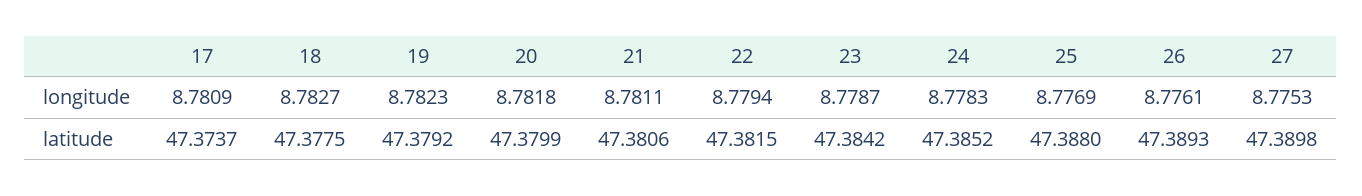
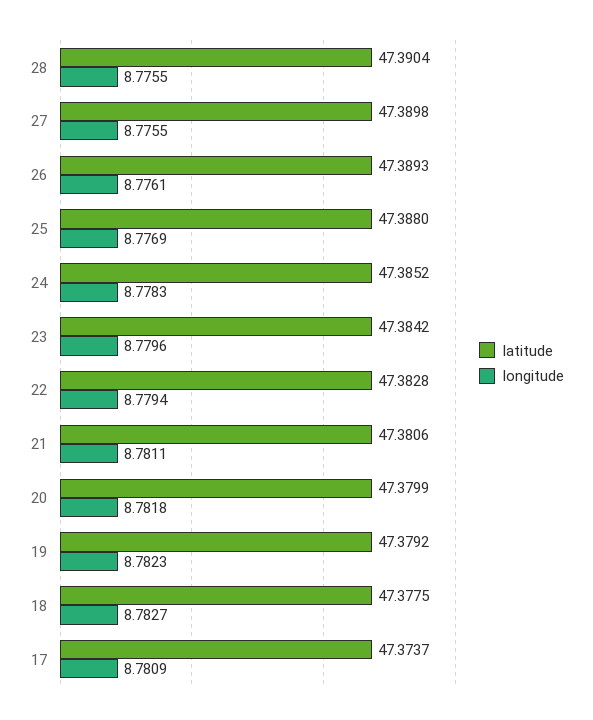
longitude, 23: 8.7787 -> 8.7796
longitude, 27: 8.7753 -> 8.7755
latitude, 22: 47.3815 -> 47.3828
latitude, 28: none -> 47.3904
longitude, 28: none -> 8.7755

